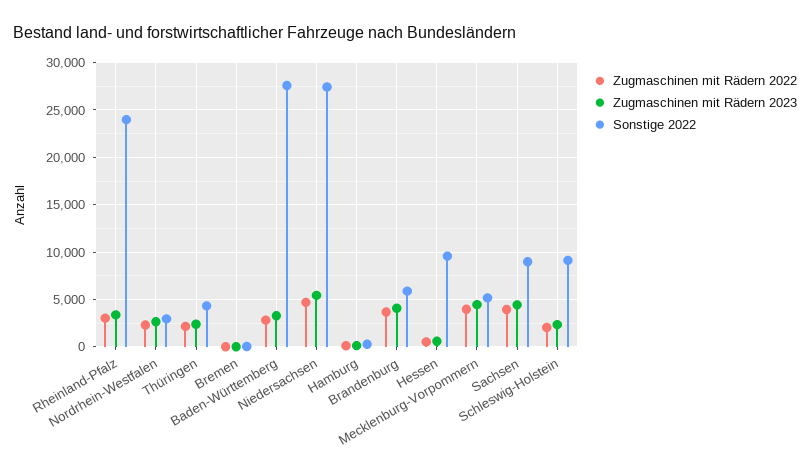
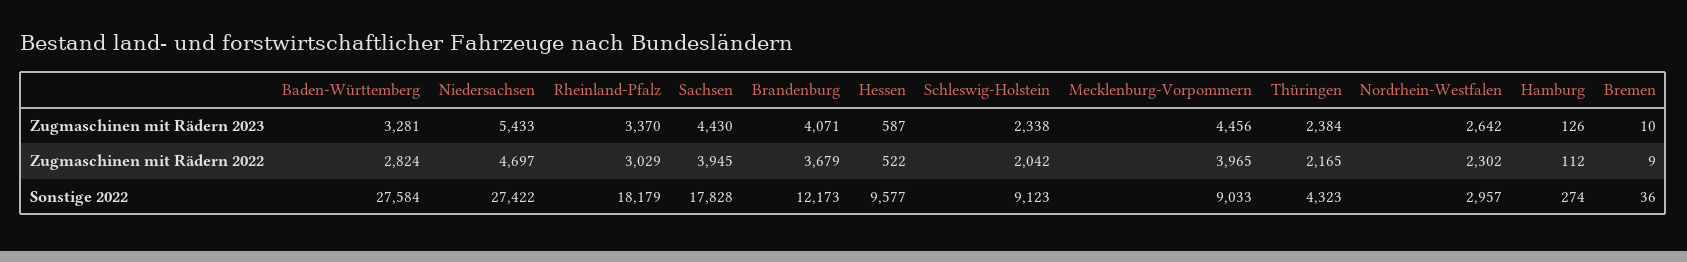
Sonstige 2022, Rheinland-Pfalz: 24000 -> 18179
Sonstige 2022, Brandenburg: 6000 -> 12173
Sonstige 2022, Mecklenburg-Vorpommern: 5000 -> 9033
Sonstige 2022, Sachsen: 9000 -> 17828

